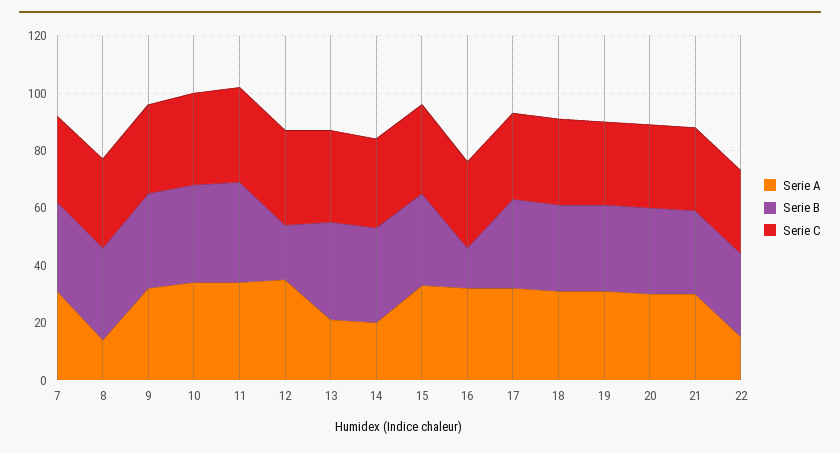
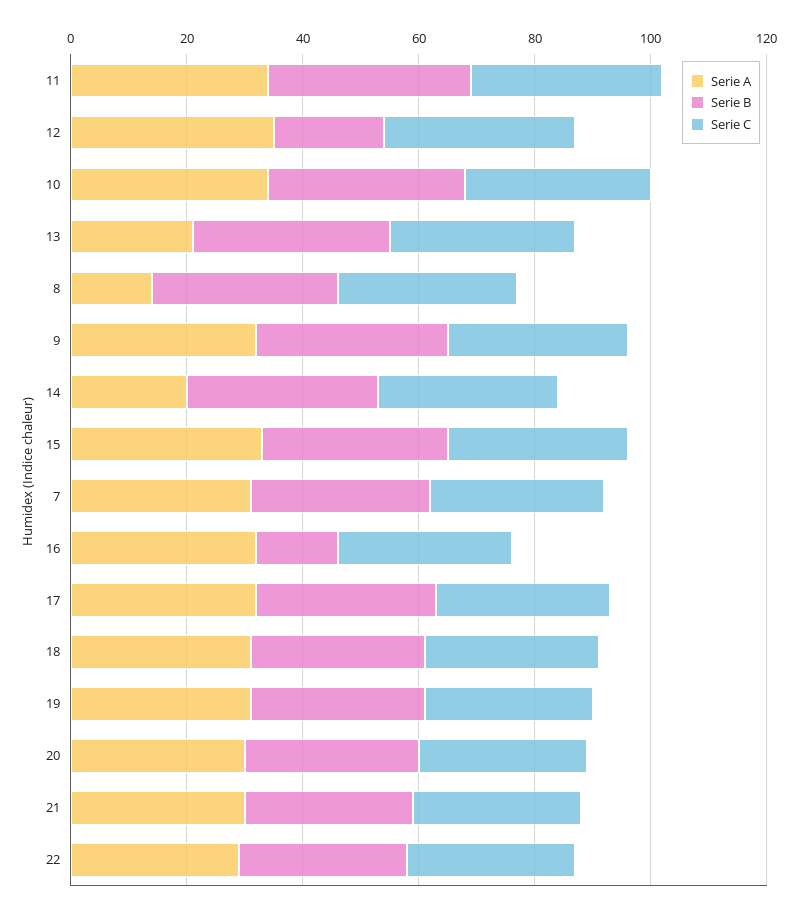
Serie A, 22: 15 -> 30

